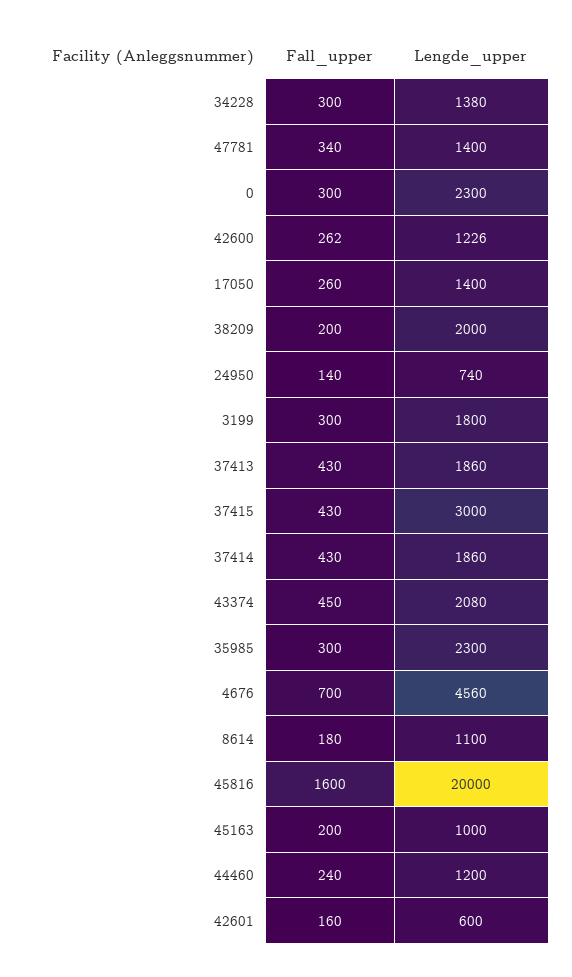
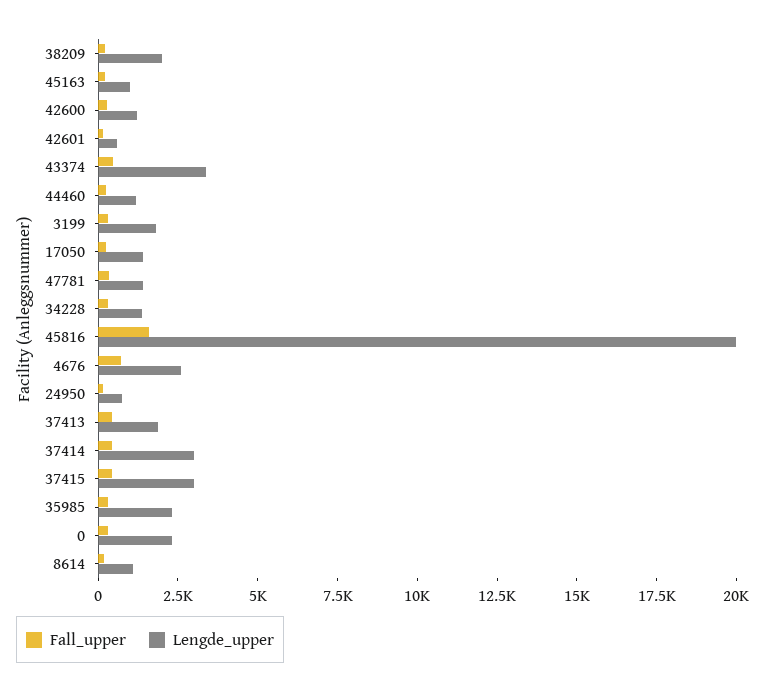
Lengde_upper, 37414: 1860 -> 3000
Lengde_upper, 43374: 2080 -> 3500
Lengde_upper, 4676: 4560 -> 2500

